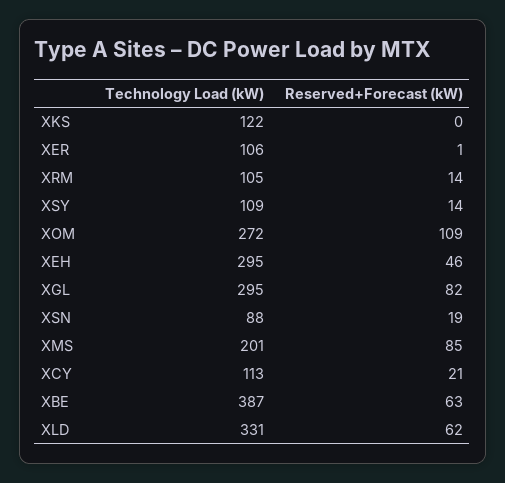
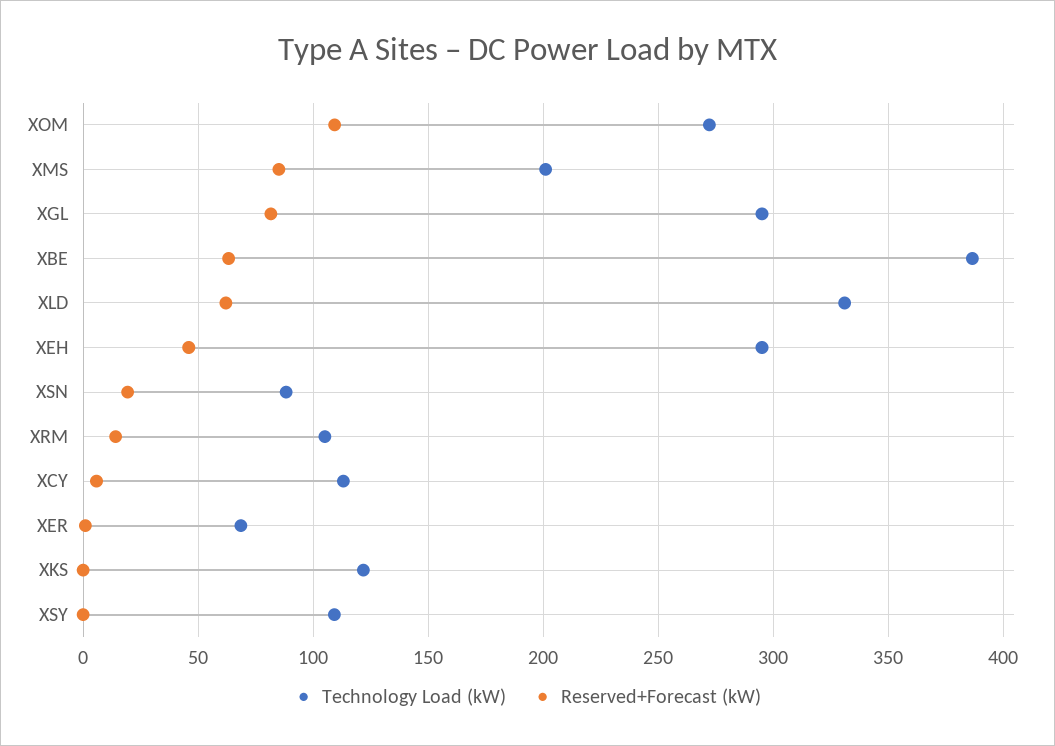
Technology Load (kW), XER: 106 -> 70
Reserved+Forecast (kW), XSY: 14 -> 0
Reserved+Forecast (kW), XCY: 21 -> 5

